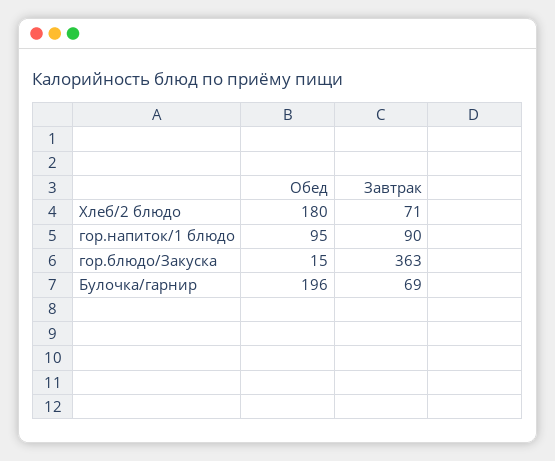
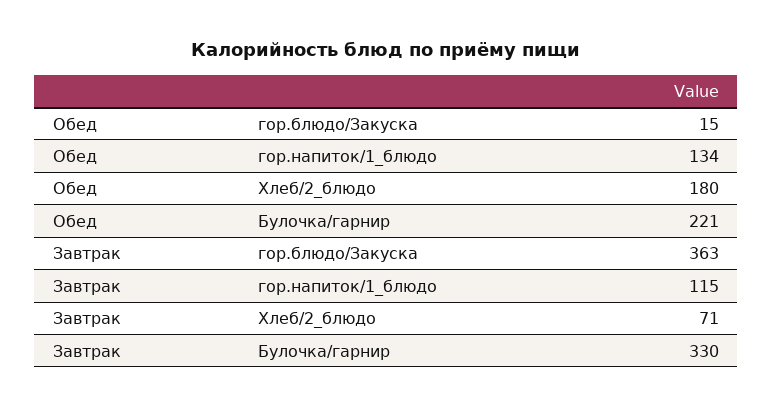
Обед, гор.напиток/1 блюдо: 95 -> 134
Завтрак, гор.напиток/1 блюдо: 90 -> 115
Обед, Булочка/гарнир: 196 -> 221
Завтрак, Булочка/гарнир: 69 -> 330

